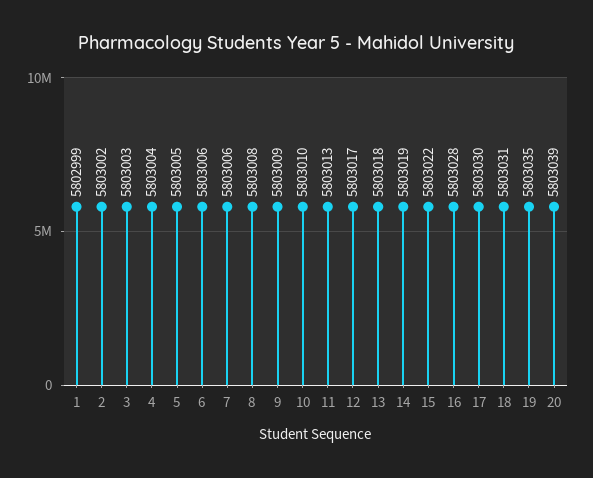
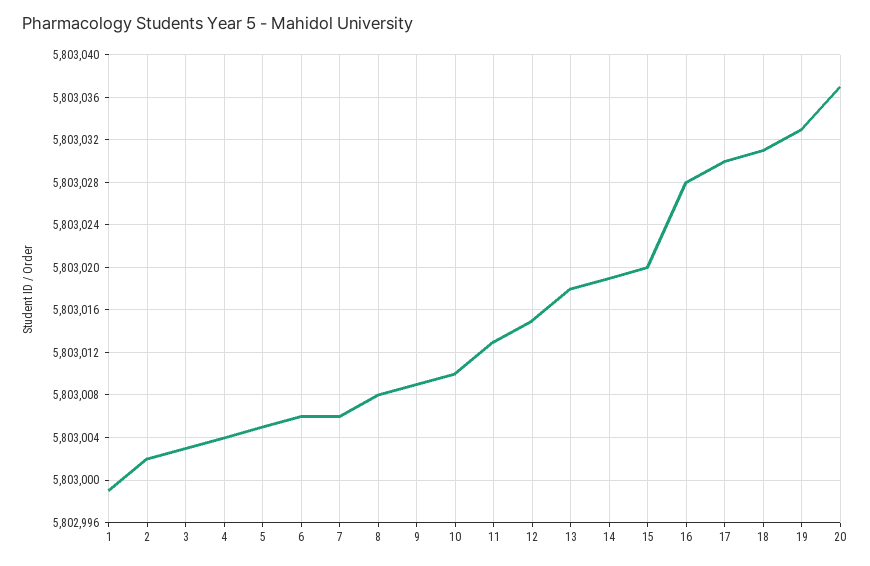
12: 5803017 -> 5803015
15: 5803022 -> 5803020
19: 5803035 -> 5803033
20: 5803039 -> 5803037

